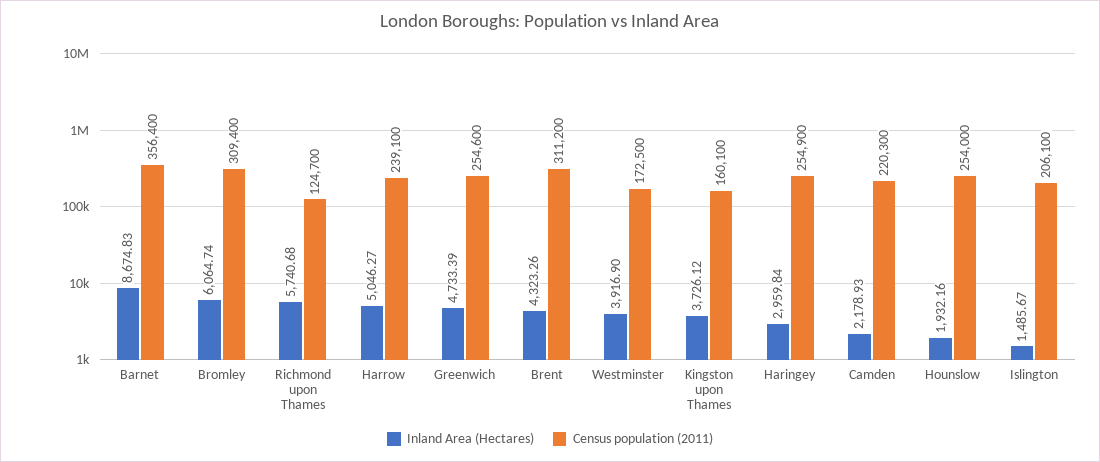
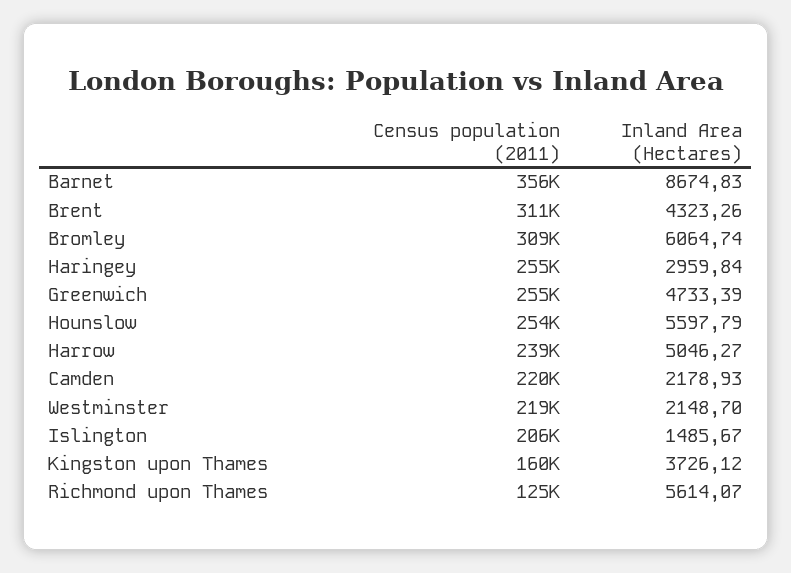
Inland Area (Hectares), Richmond upon Thames: 5740.68 -> 5614.07
Inland Area (Hectares), Westminster: 3916.9 -> 2148.7
Census population (2011), Westminster: 172500 -> 219000
Inland Area (Hectares), Hounslow: 1932.16 -> 5597.79

